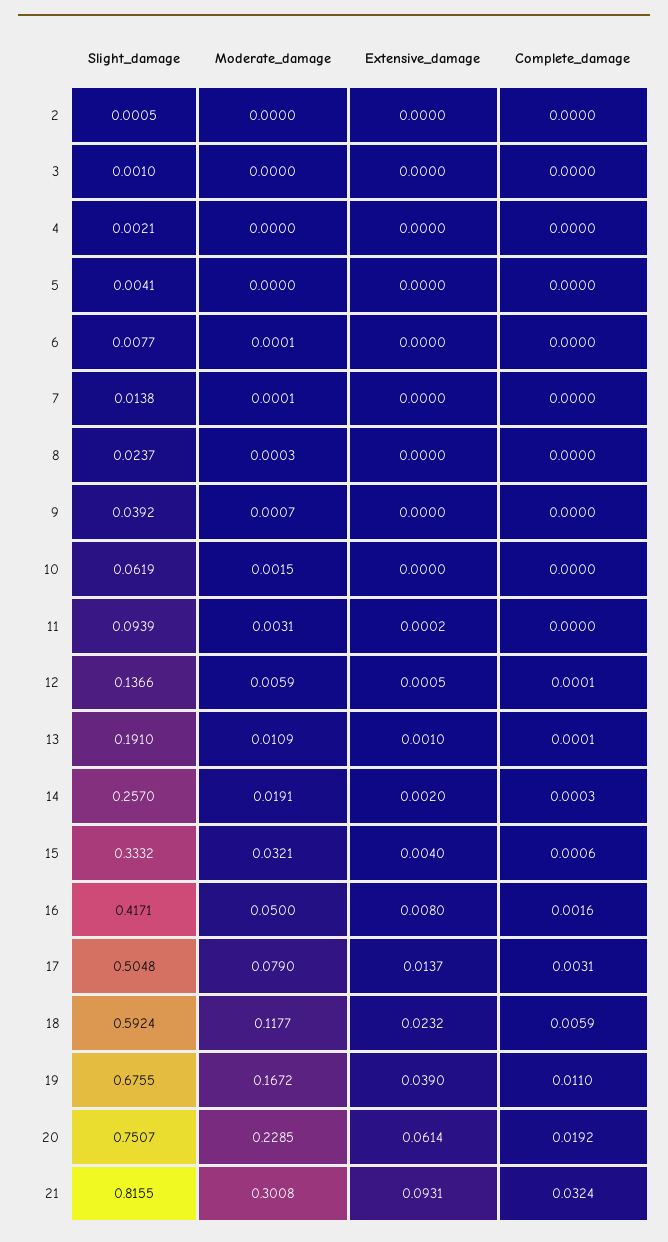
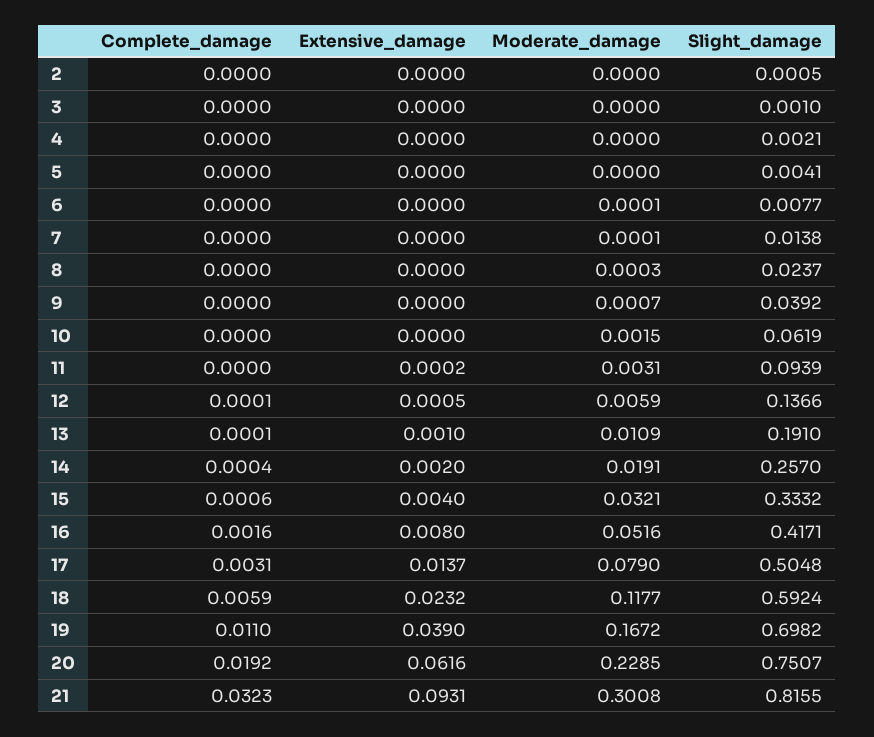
Complete_damage, 14: 0.0003 -> 0.0004
Moderate_damage, 16: 0.05 -> 0.0516
Slight_damage, 19: 0.6755 -> 0.6982
Extensive_damage, 20: 0.0614 -> 0.0616
Complete_damage, 21: 0.0324 -> 0.0323

